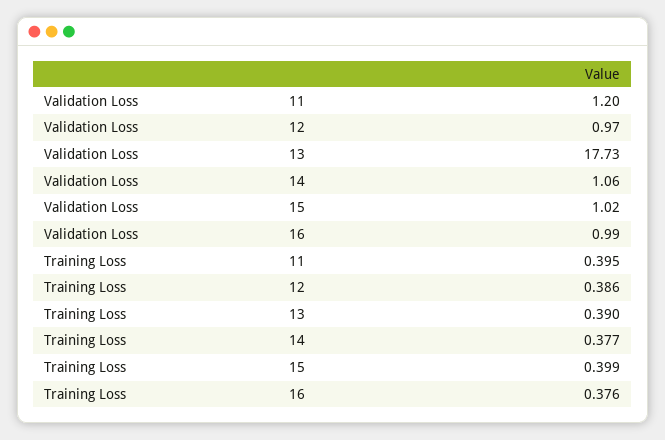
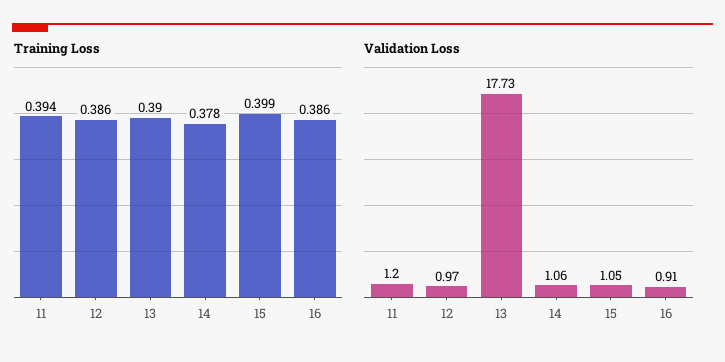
Validation Loss, 15: 1.02 -> 1.05
Validation Loss, 16: 0.99 -> 0.91
Training Loss, 11: 0.395 -> 0.394
Training Loss, 14: 0.377 -> 0.378
Training Loss, 16: 0.376 -> 0.386

